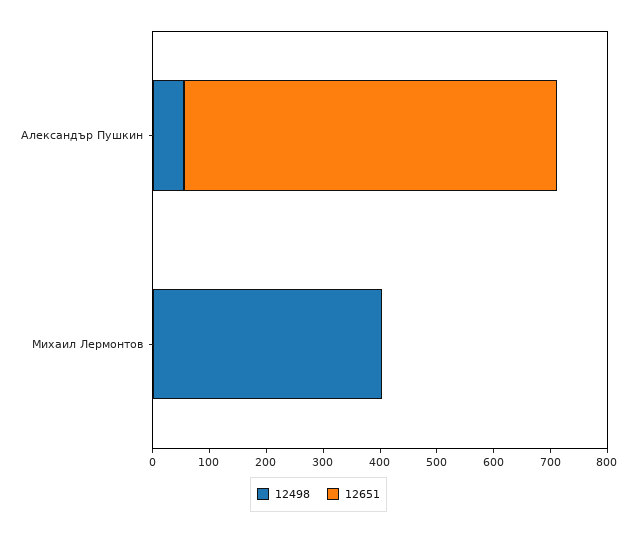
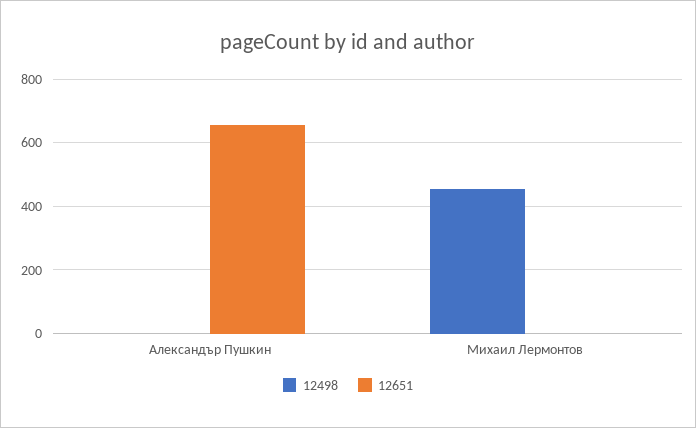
12498, Александър Пушкин: 60 -> 0
12498, Михаил Лермонтов: 400 -> 460

